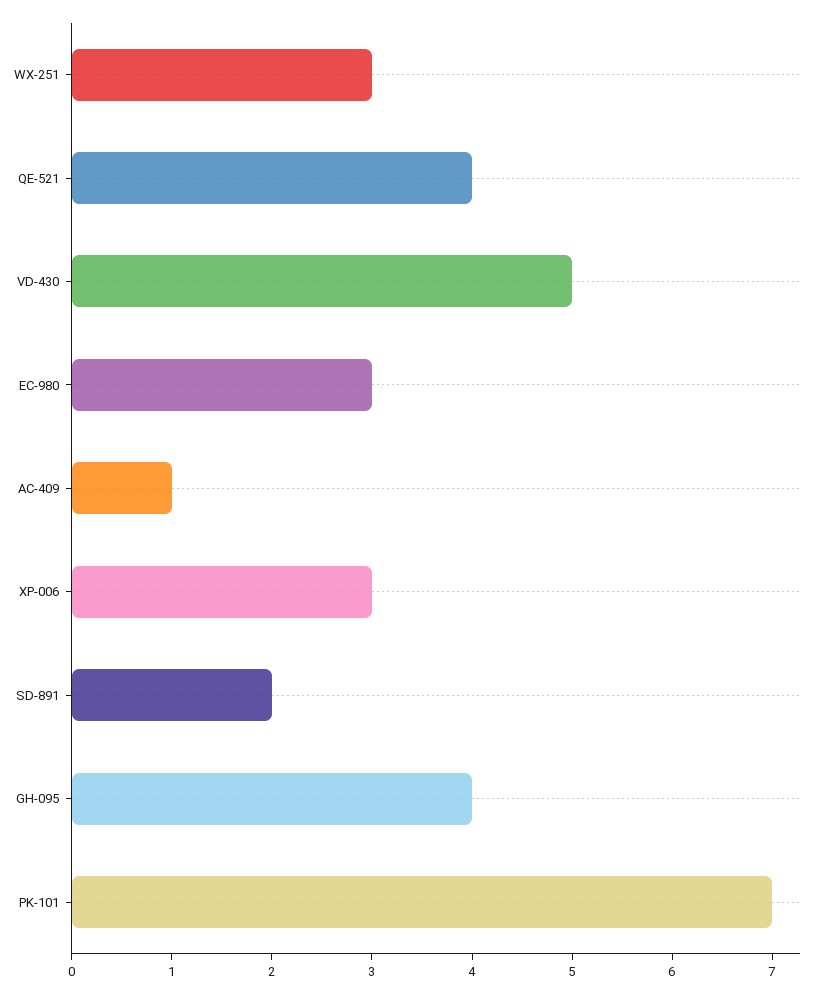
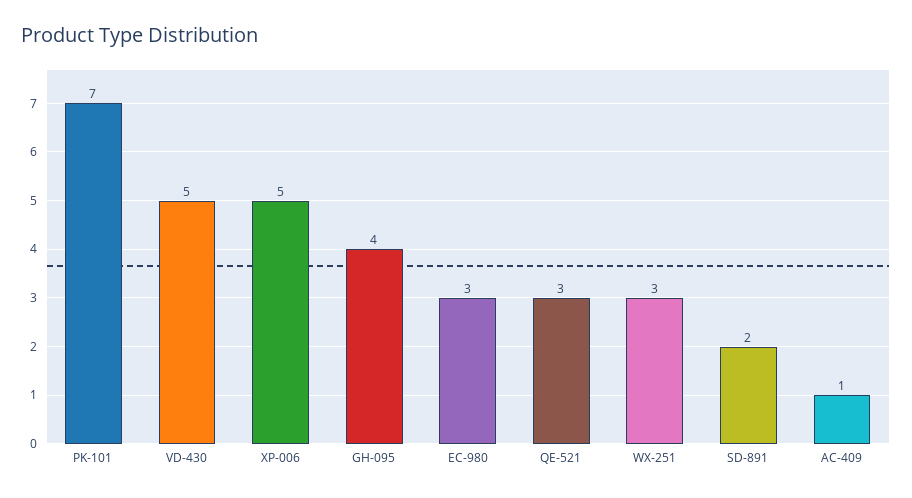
QE-521: 4 -> 3
XP-006: 3 -> 5

